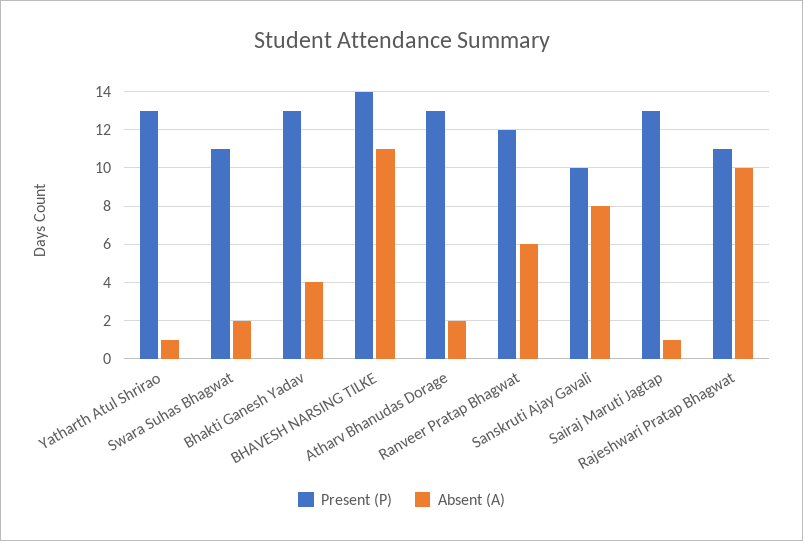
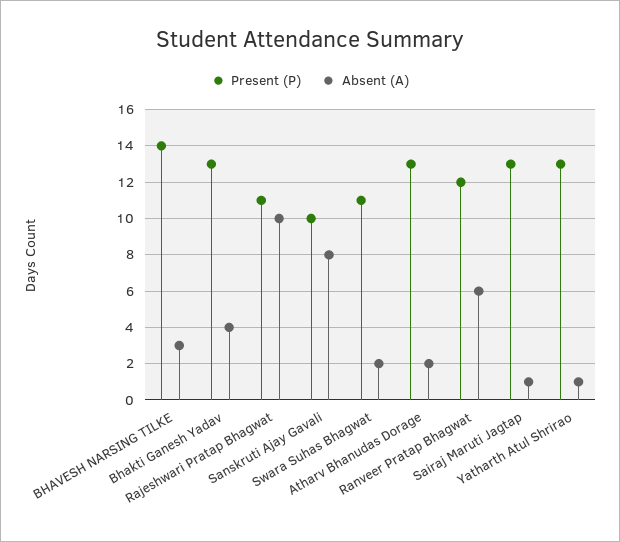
Absent (A), BHAVESH NARSING TILKE: 11 -> 3

